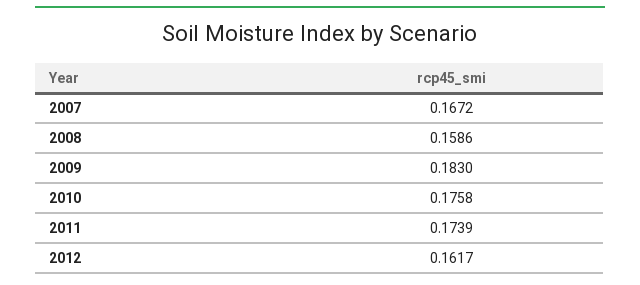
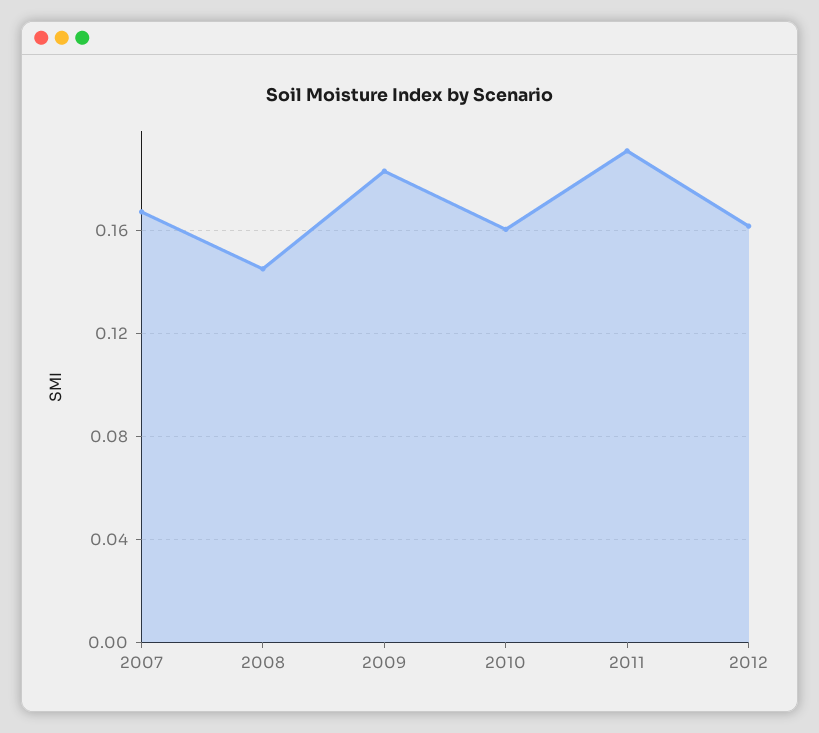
2008: 0.1586 -> 0.145
2010: 0.1758 -> 0.16
2011: 0.1739 -> 0.19

